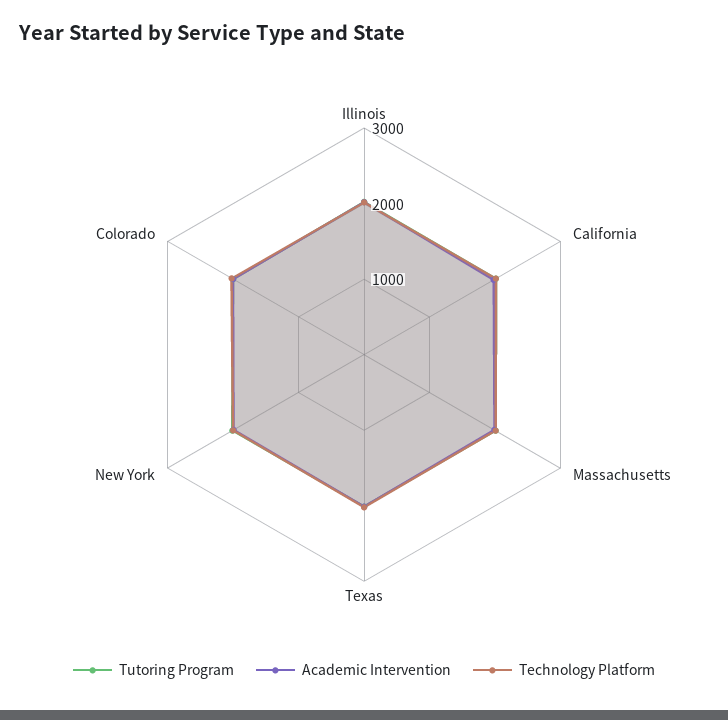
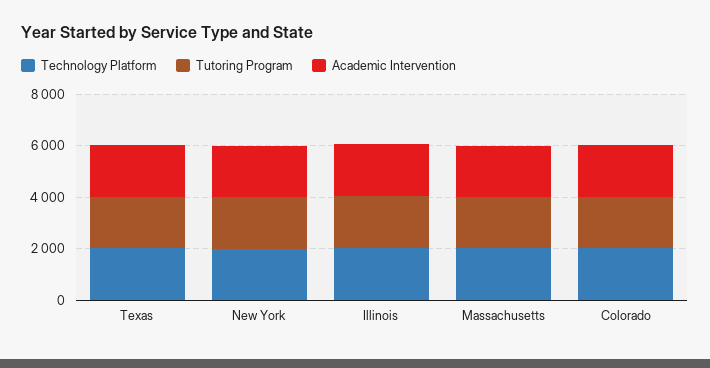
Tutoring Program, California: 2000 -> none
Academic Intervention, California: 2000 -> none
Technology Platform, California: 2000 -> none

